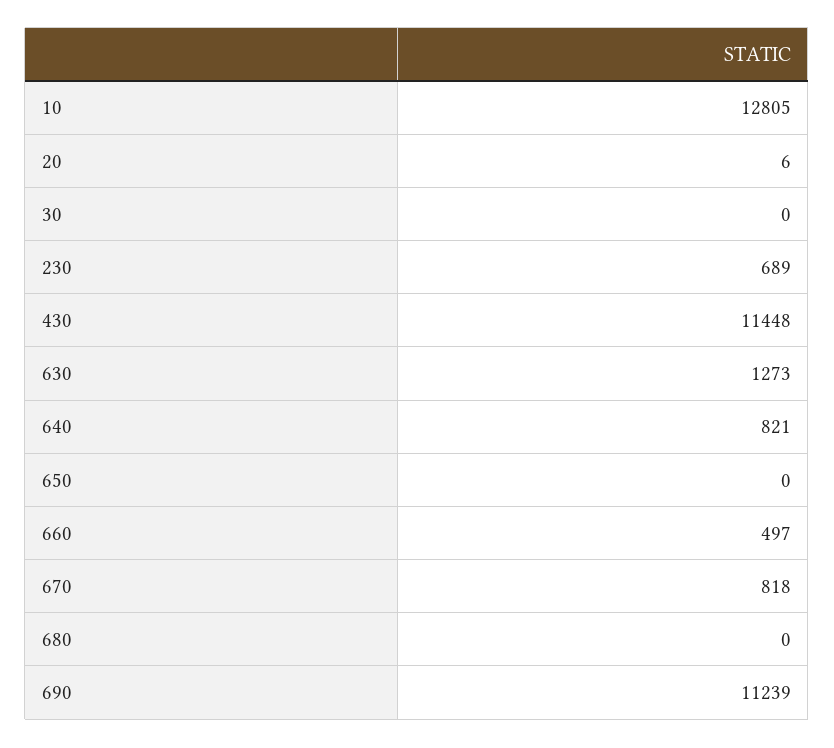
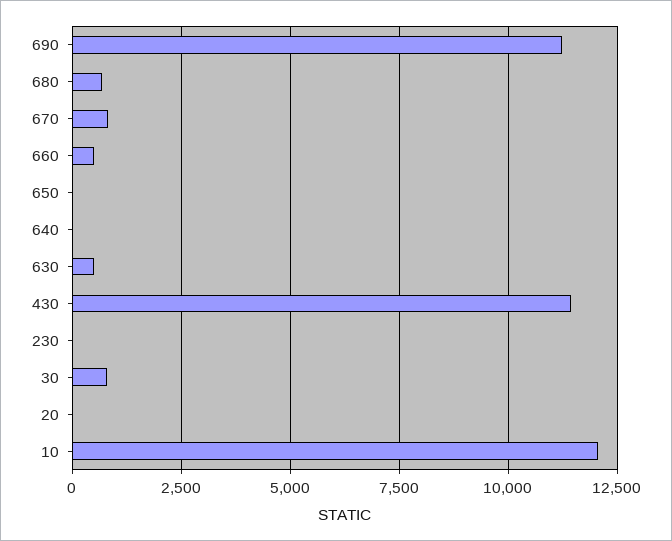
10: 12805 -> 12000
30: 0 -> 750
230: 689 -> 0
630: 1273 -> 500
640: 821 -> 0
680: 0 -> 750

